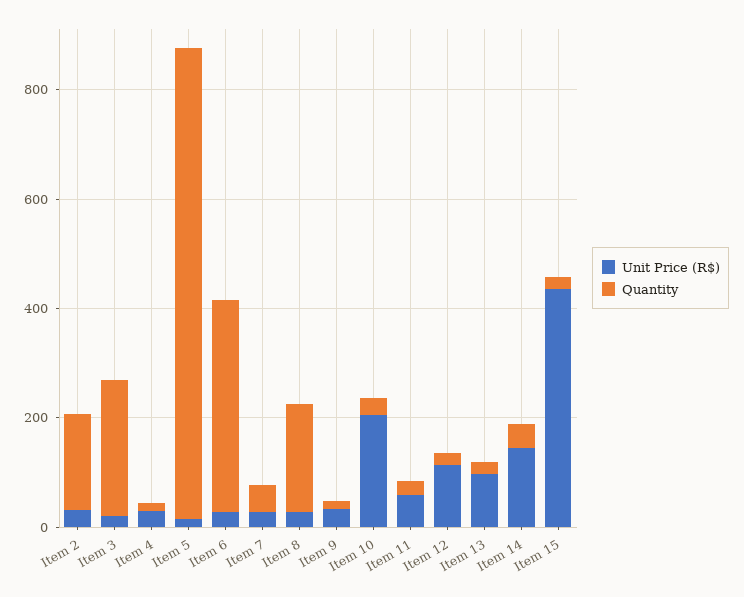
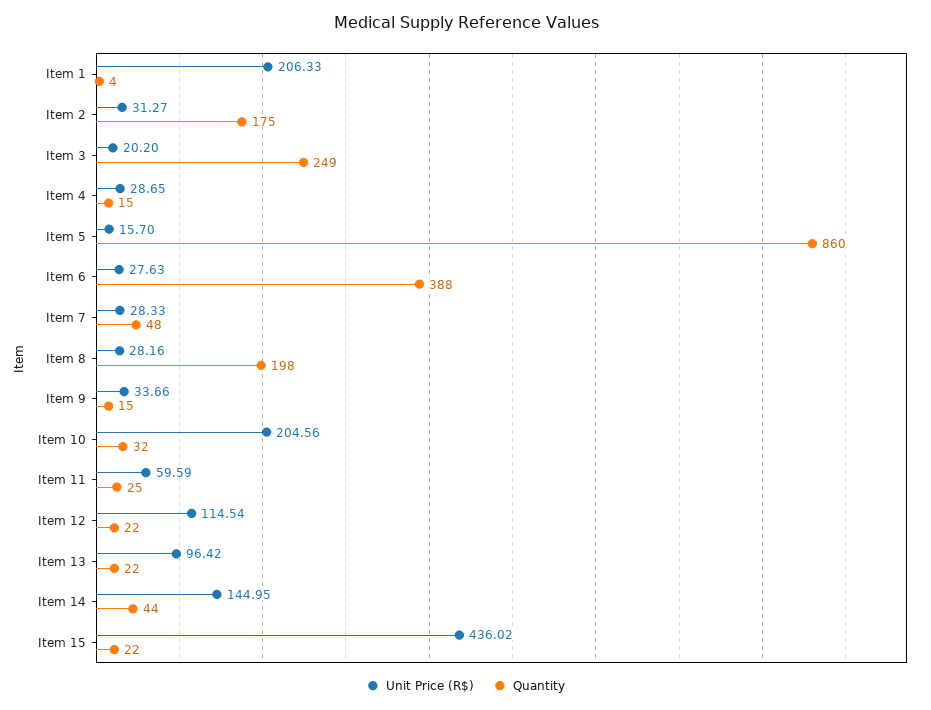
Unit Price (R$), Item 1: none -> 206.33
Quantity, Item 1: none -> 4

